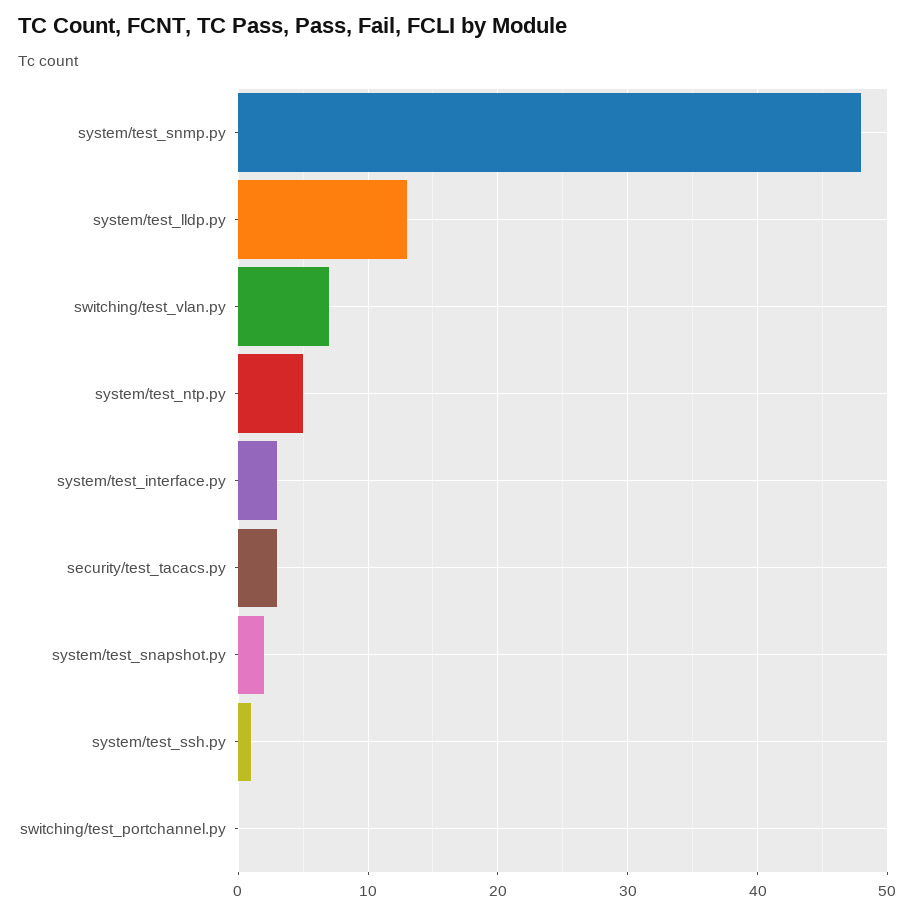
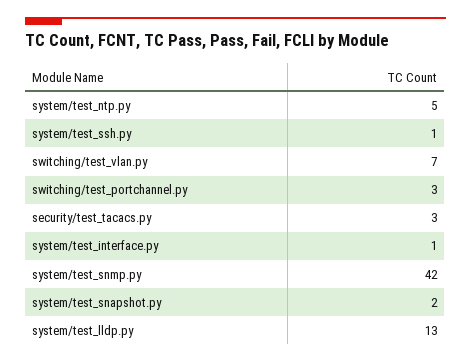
system/test_snmp.py: 48 -> 42
system/test_interface.py: 3 -> 1
switching/test_portchannel.py: 0 -> 3

